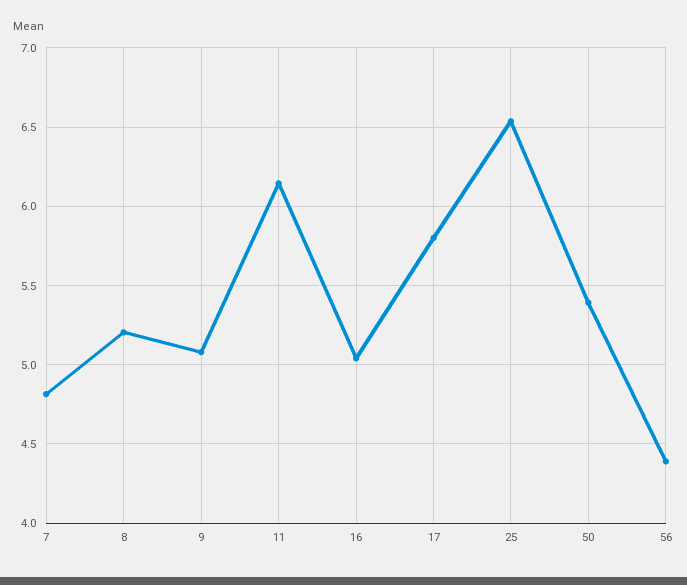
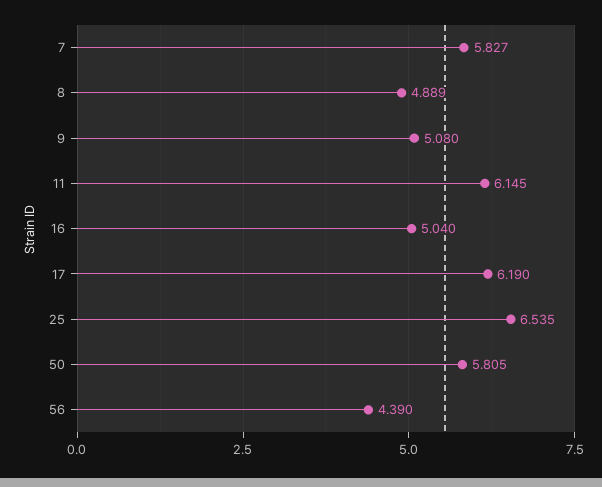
7: 4.8 -> 5.827
8: 5.2 -> 4.889
17: 5.8 -> 6.19
50: 5.4 -> 5.805

